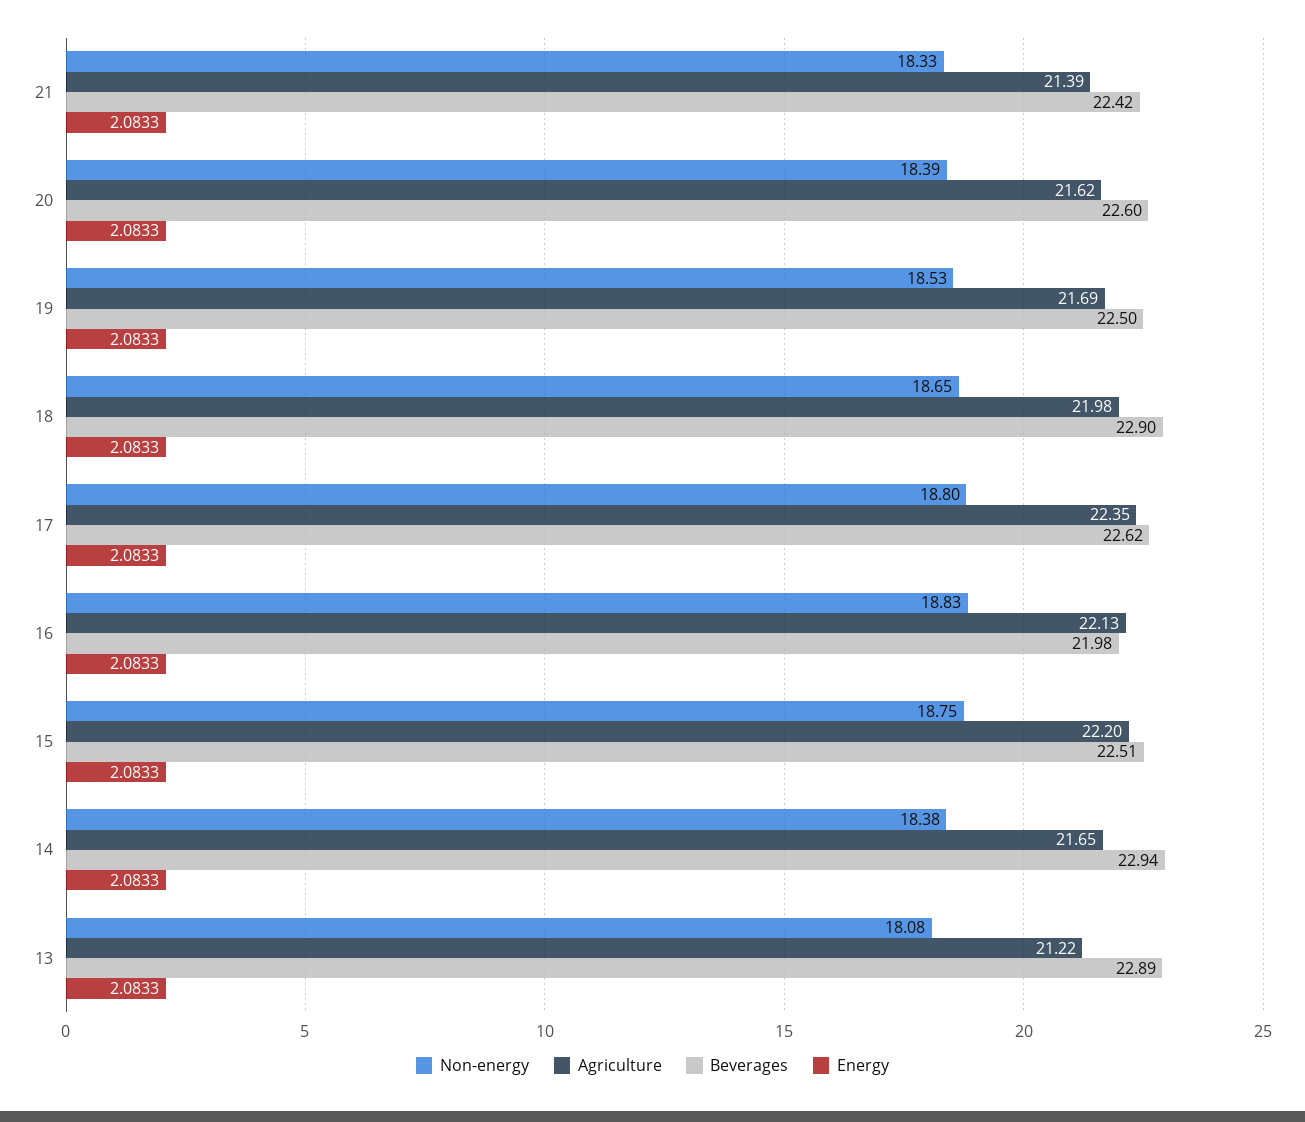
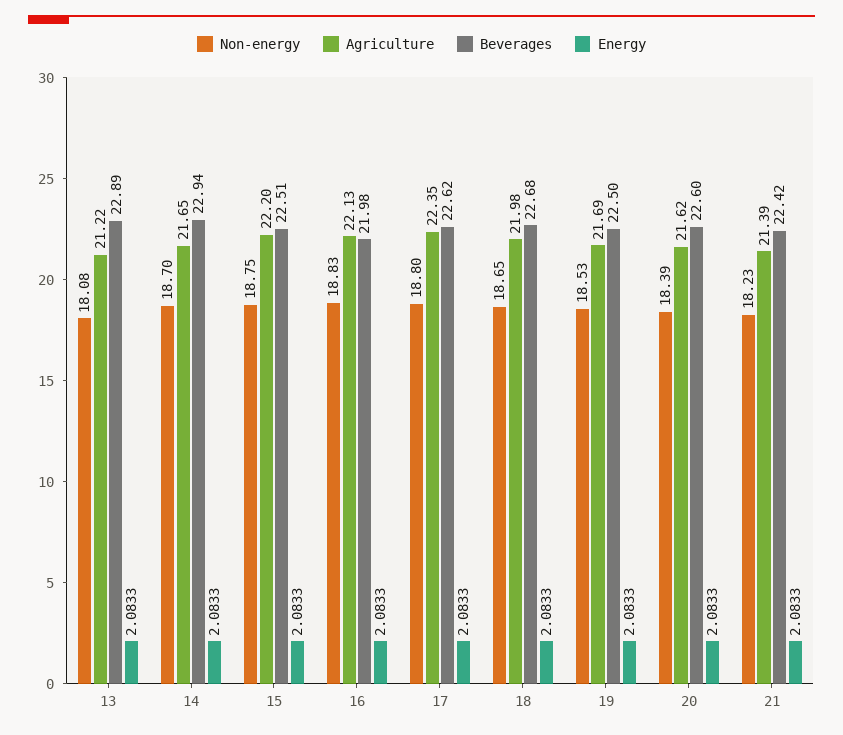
Non-energy, 21: 18.33 -> 18.23
Beverages, 18: 22.9 -> 22.68
Non-energy, 14: 18.38 -> 18.7

